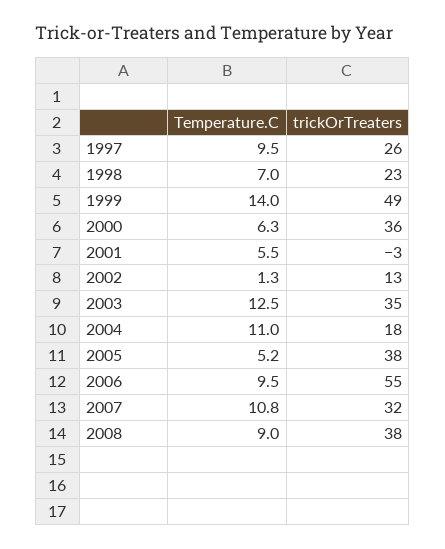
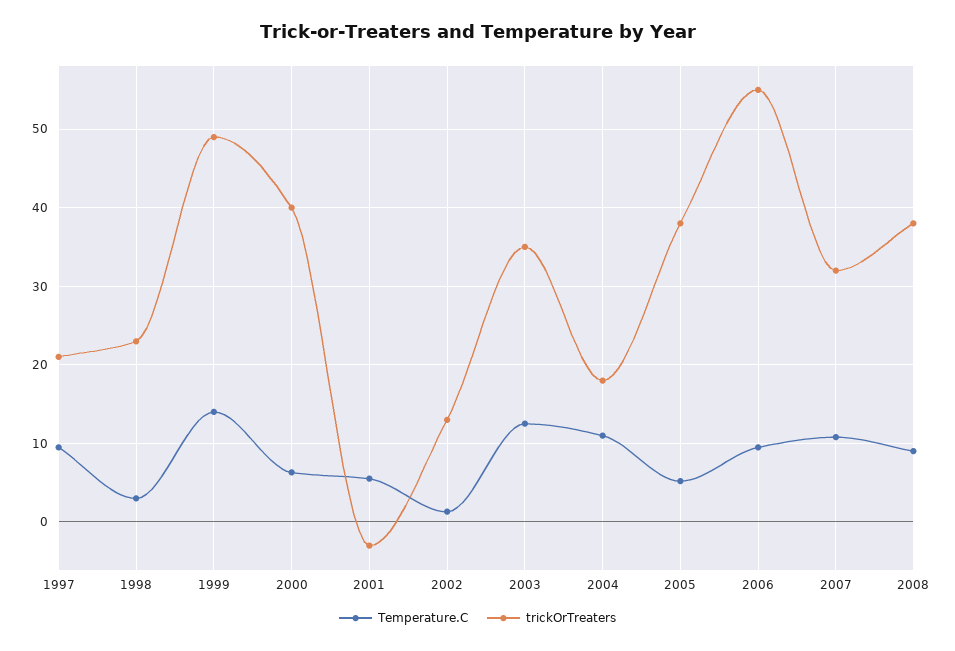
trickOrTreaters, 1997: 26 -> 21
Temperature.C, 1998: 7 -> 3
trickOrTreaters, 2000: 36 -> 40

